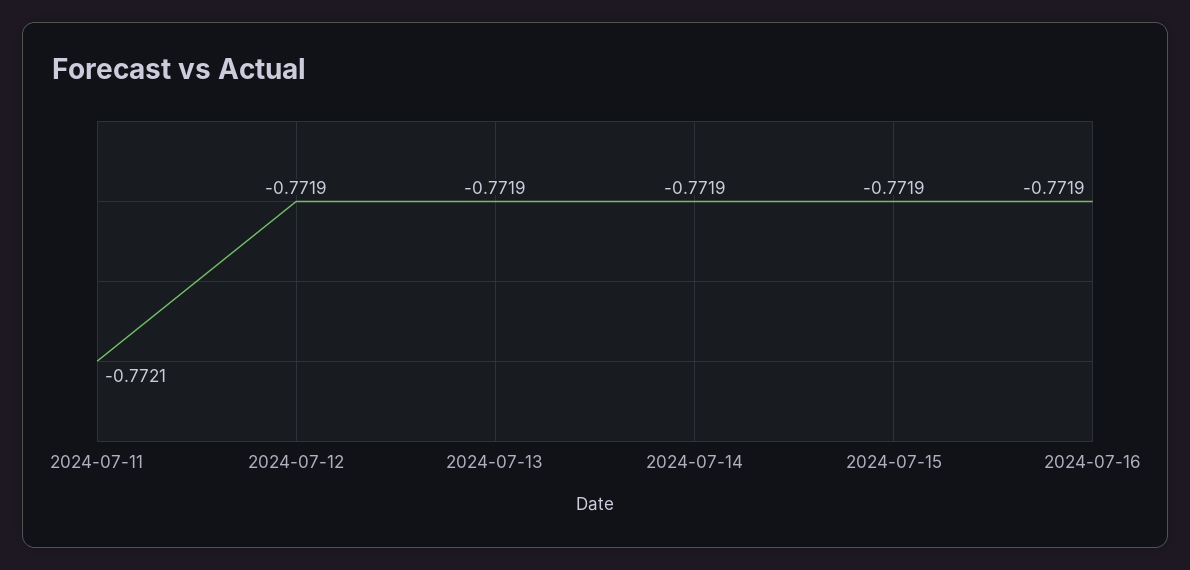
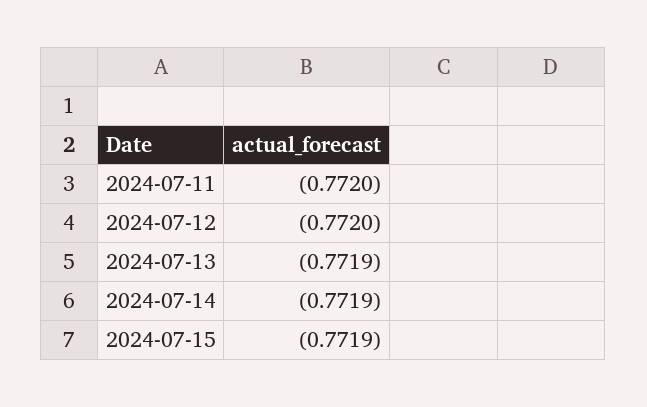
2024-07-11: -0.7721 -> -0.772
2024-07-12: -0.7719 -> -0.772
2024-07-16: -0.7719 -> none

